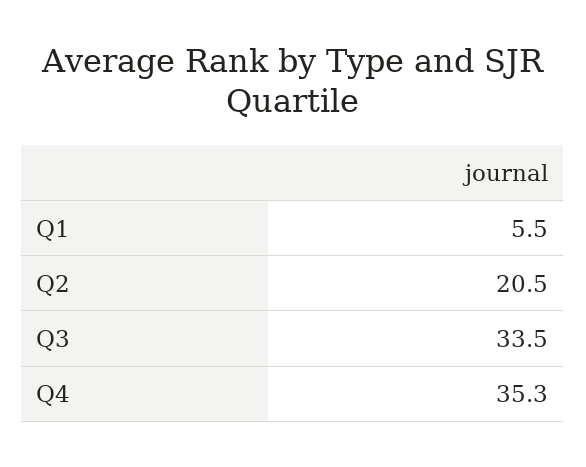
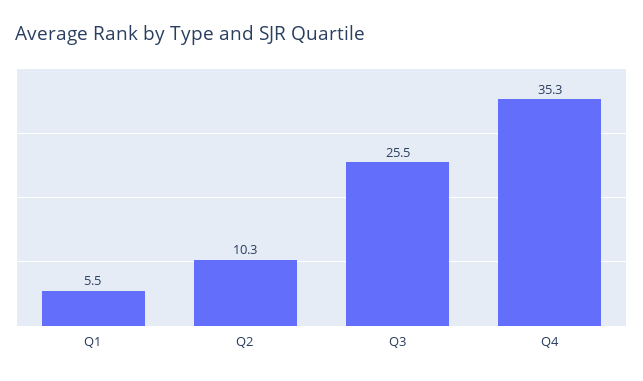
Q2: 20.5 -> 10.3
Q3: 33.5 -> 25.5

